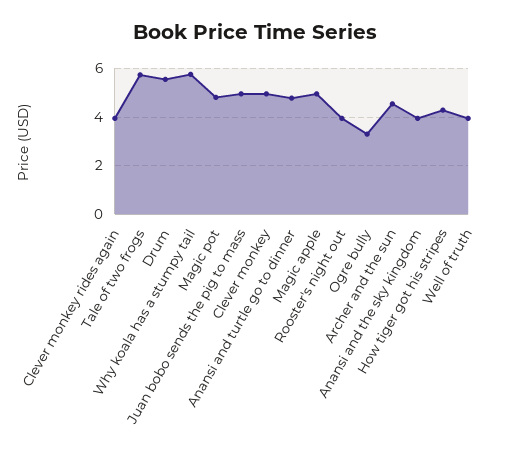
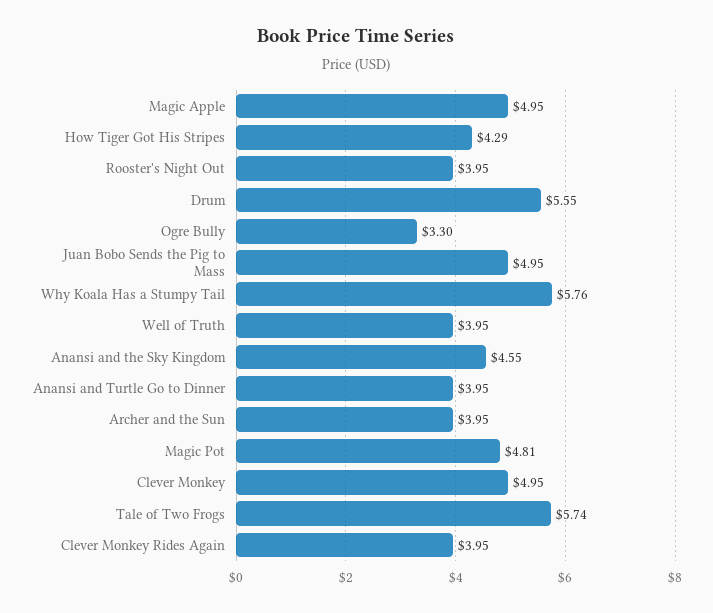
Anansi and turtle go to dinner: 4.75 -> 3.95
Archer and the sun: 4.5 -> 3.95
Anansi and the sky kingdom: 4 -> 4.55

